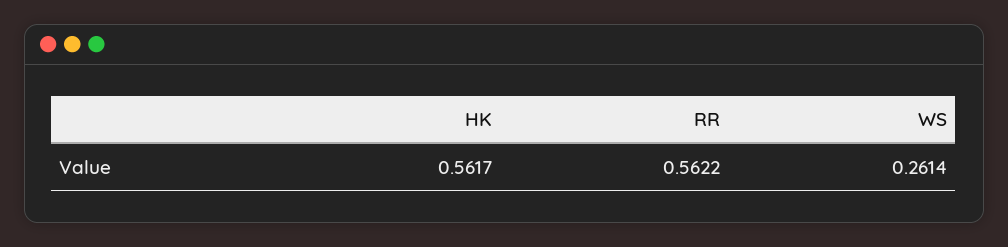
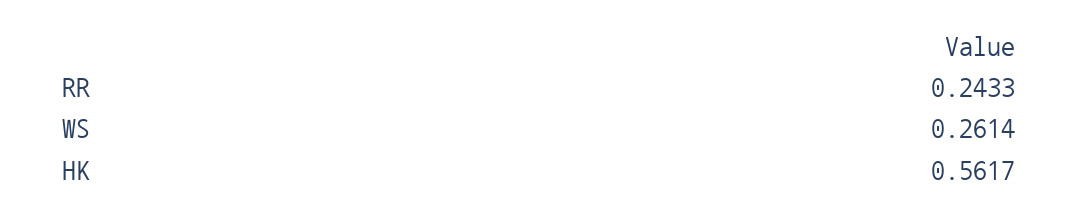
RR: 0.5622 -> 0.2433

